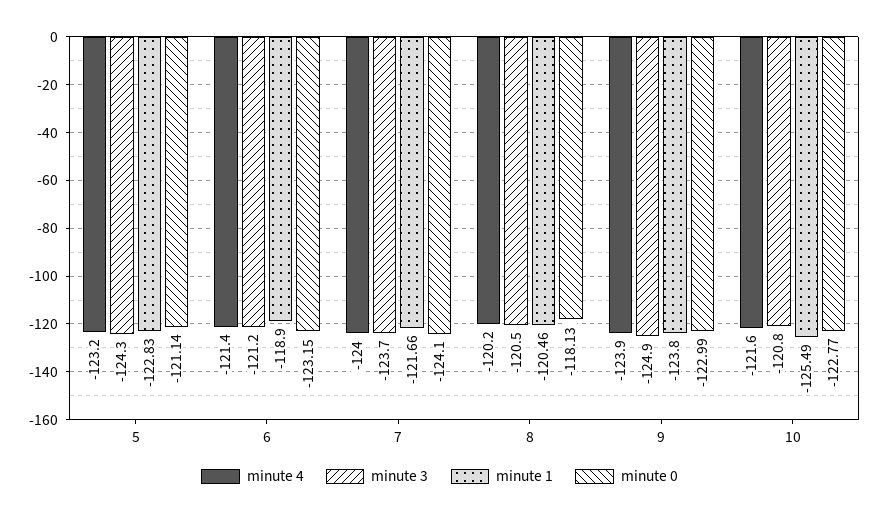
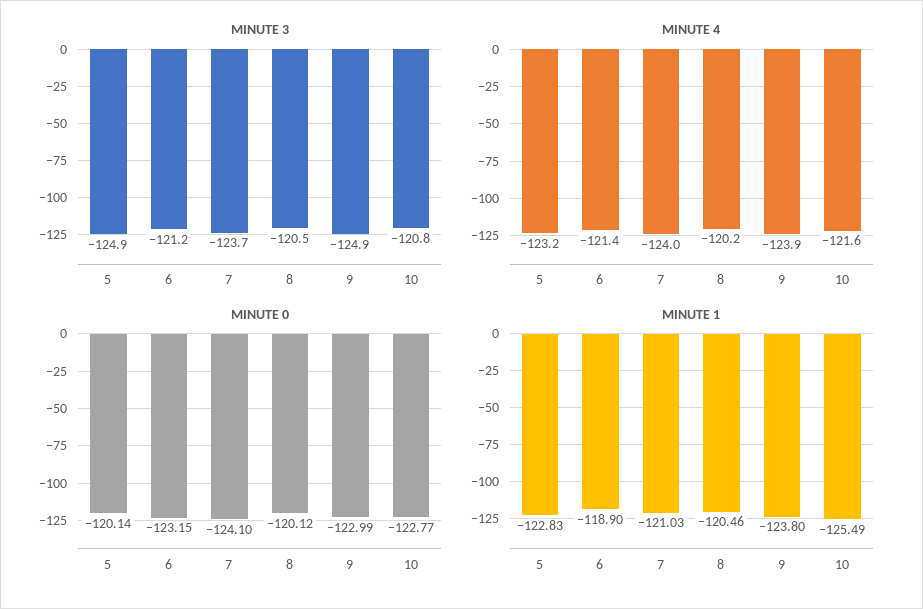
minute 3, 5: -124.3 -> -124.9
minute 0, 5: -121.14 -> -120.14
minute 1, 7: -121.66 -> -121.03
minute 0, 8: -118.13 -> -120.12

